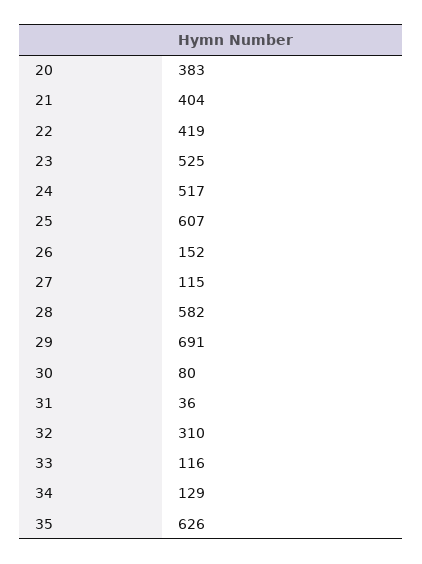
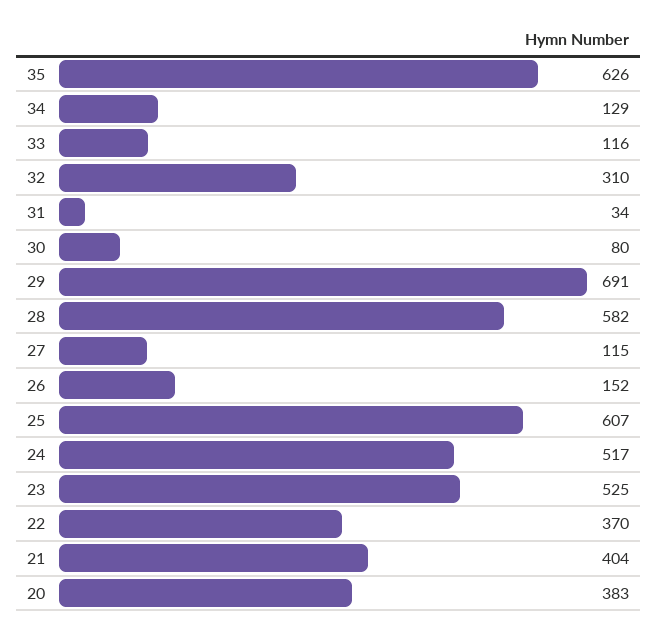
22: 419 -> 370
31: 36 -> 34

